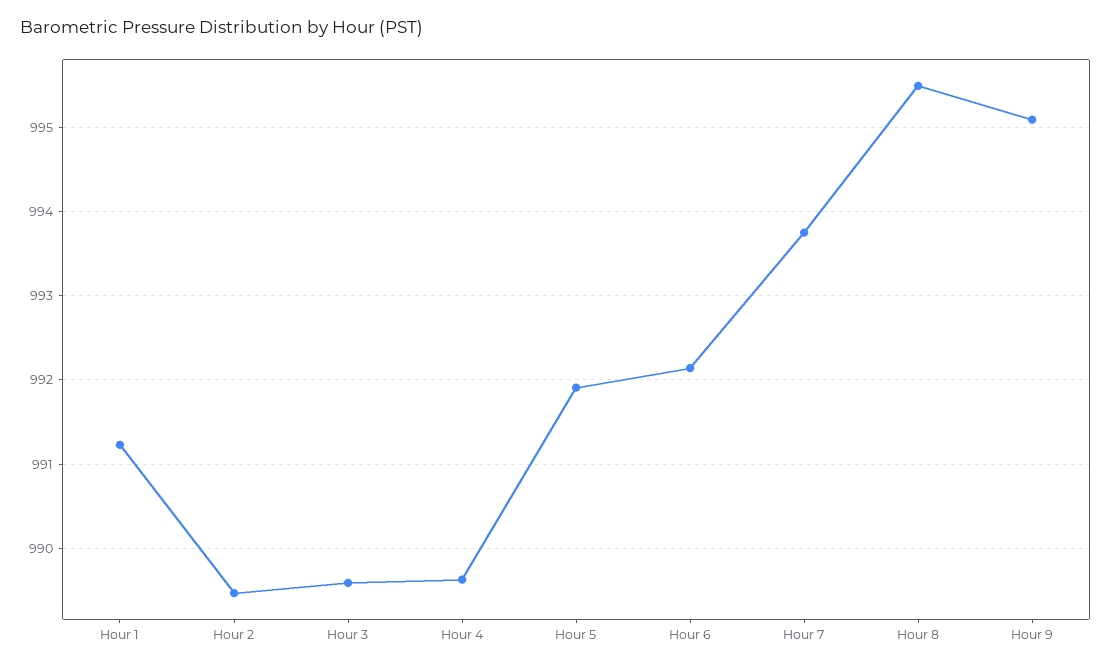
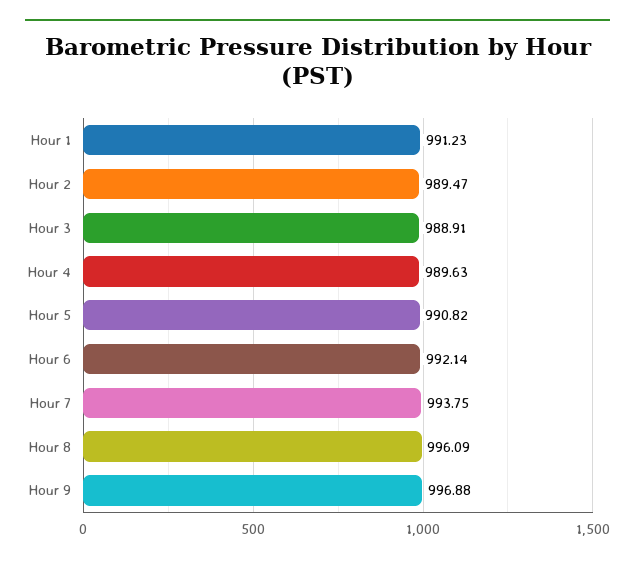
Hour 3: 989.6 -> 988.91
Hour 5: 991.9 -> 990.82
Hour 8: 995.5 -> 996.09
Hour 9: 995.1 -> 996.88

